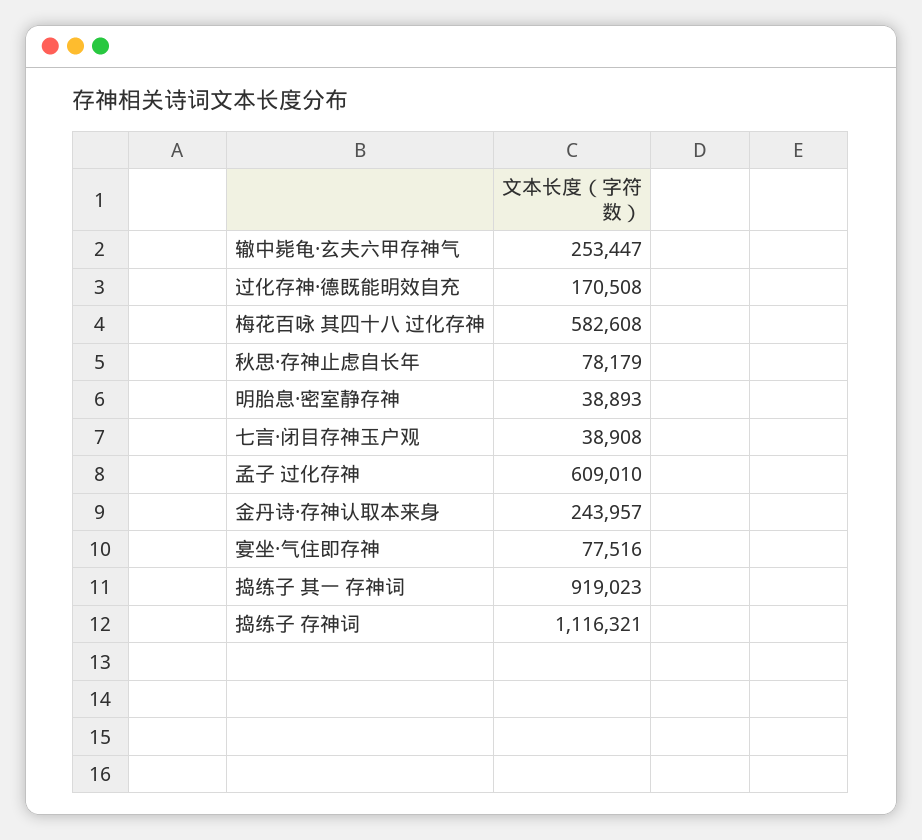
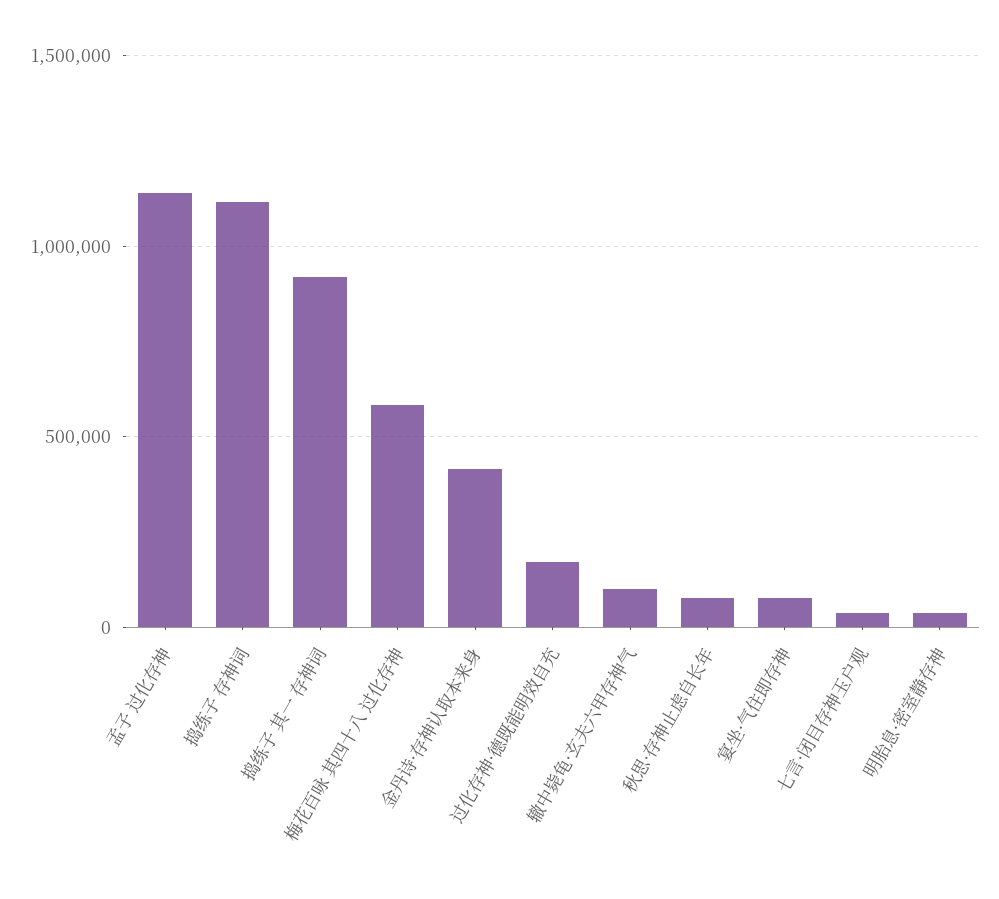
辙中毙龟·玄夫六甲存神气: 253447 -> 100000
孟子 过化存神: 609010 -> 1150000
金丹诗·存神认取本来身: 243957 -> 400000

